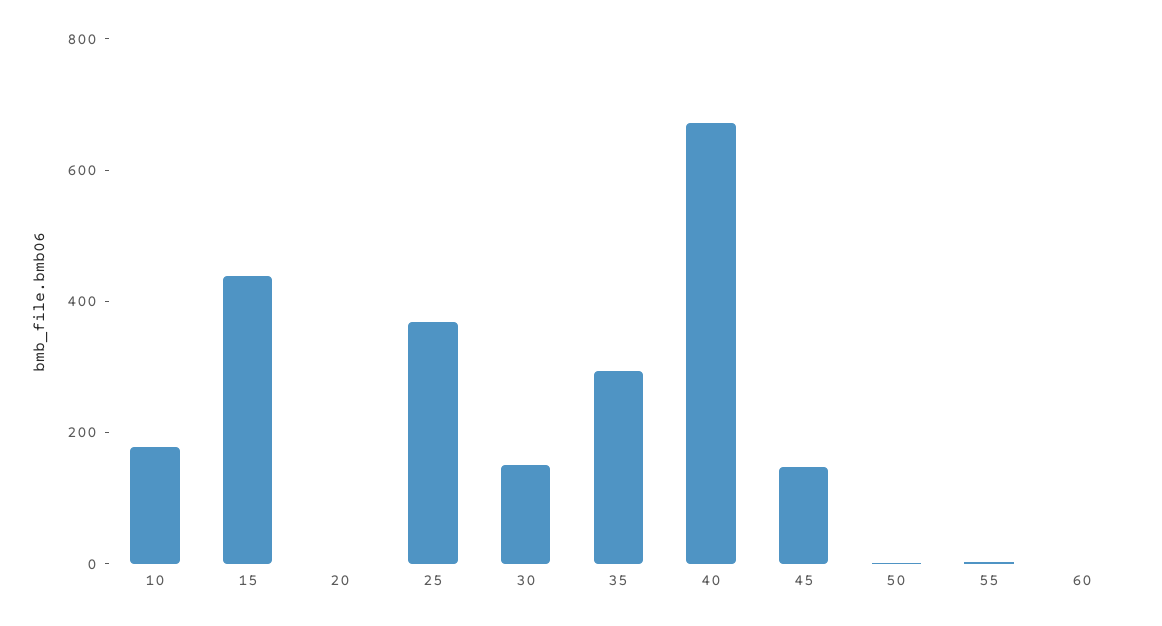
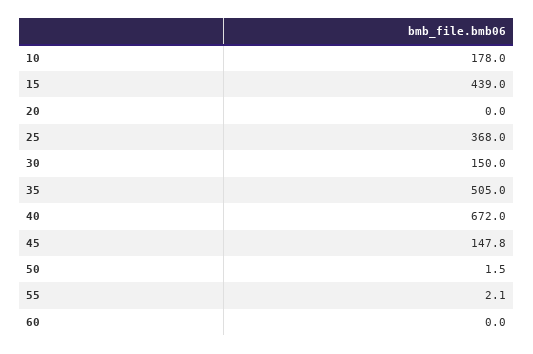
35: 300 -> 505

